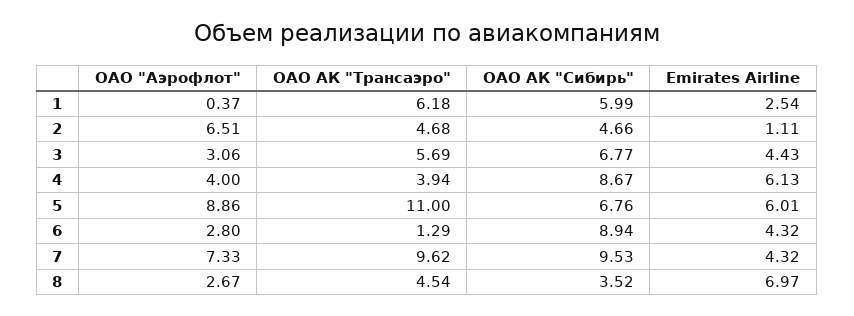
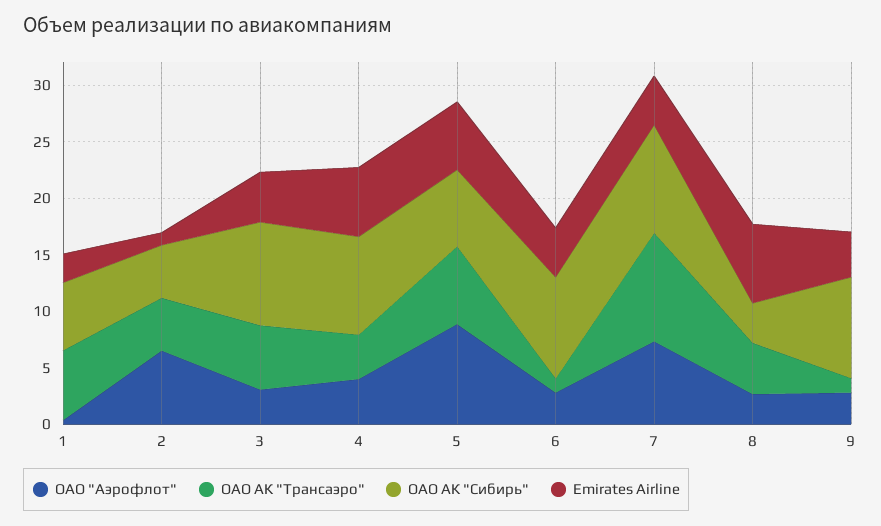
ОАО АК "Сибирь", 3: 6.77 -> 9
ОАО АК "Трансаэро", 5: 11 -> 7
ОАО "Аэрофлот", 9: none -> 3
ОАО АК "Трансаэро", 9: none -> 1
ОАО АК "Сибирь", 9: none -> 9
Emirates Airline, 9: none -> 4

